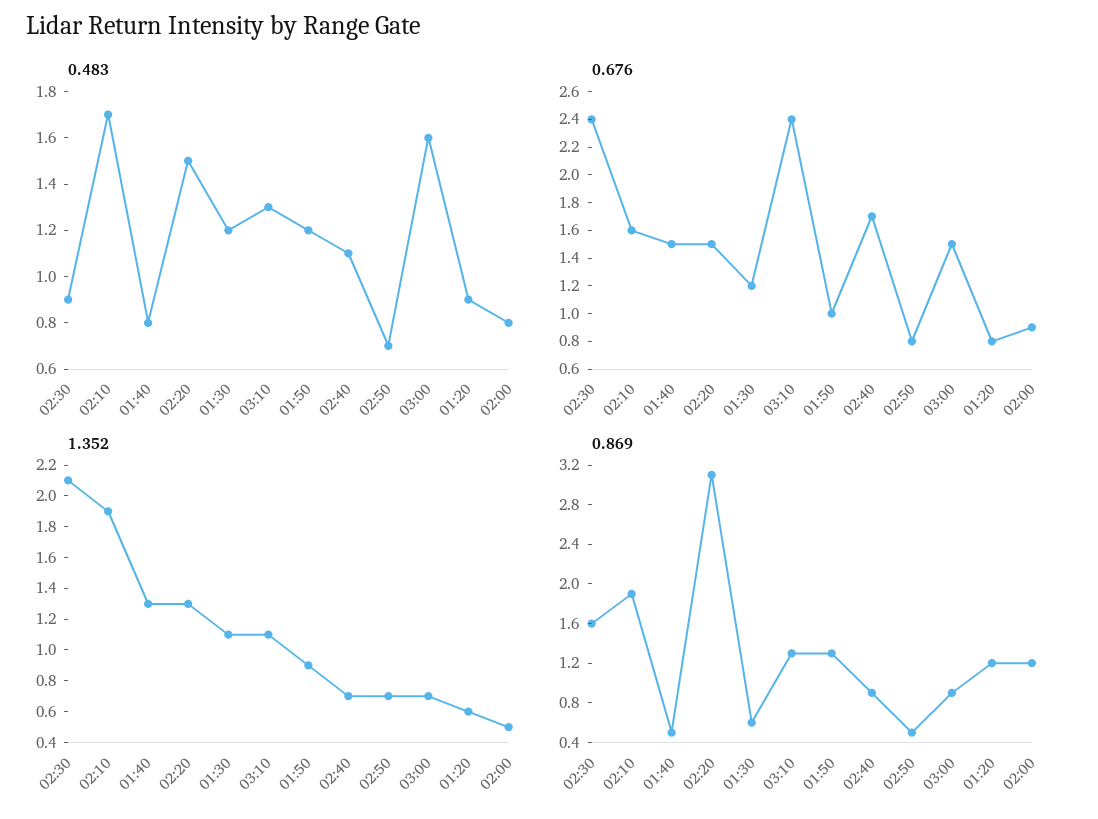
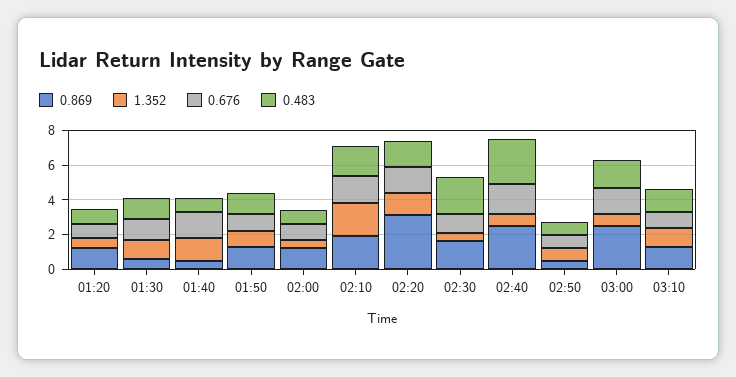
0.483, 02:30: 0.9 -> 2
0.483, 02:40: 1.1 -> 2.5
0.676, 02:30: 2.4 -> 1
0.676, 03:10: 2.4 -> 1
1.352, 02:30: 2.1 -> 0.5
0.869, 02:40: 0.9 -> 2.5
0.869, 03:00: 0.9 -> 2.5

